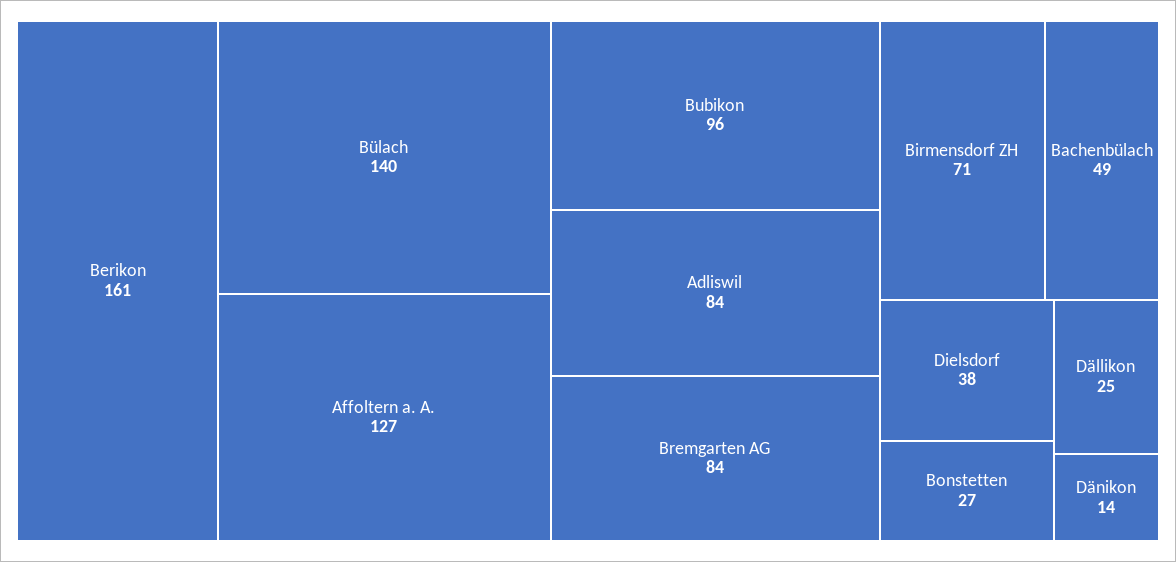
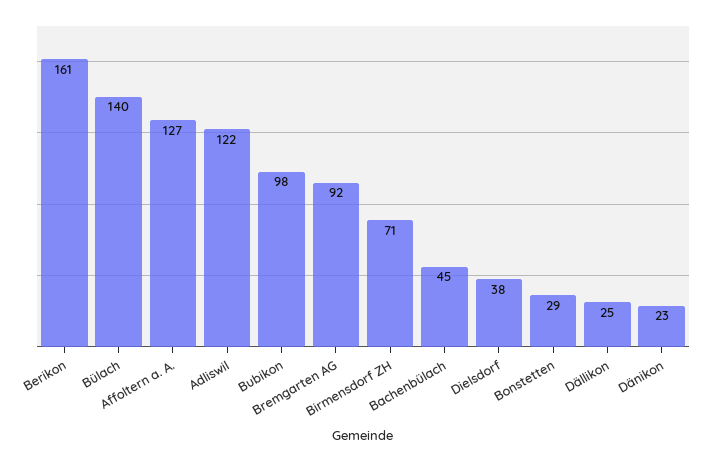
Bubikon: 96 -> 98
Adliswil: 84 -> 122
Bremgarten AG: 84 -> 92
Bachenbülach: 49 -> 45
Bonstetten: 27 -> 29
Dänikon: 14 -> 23

